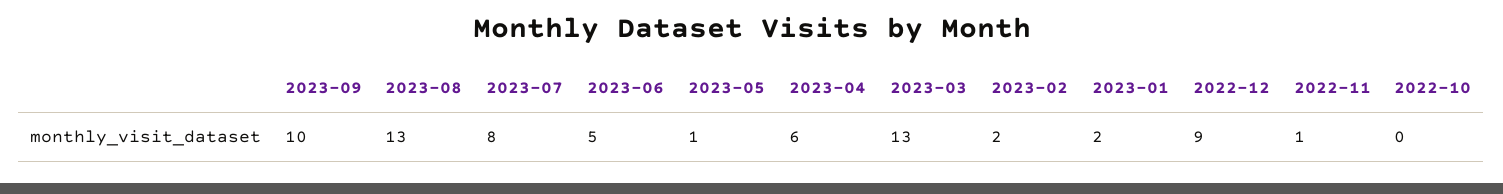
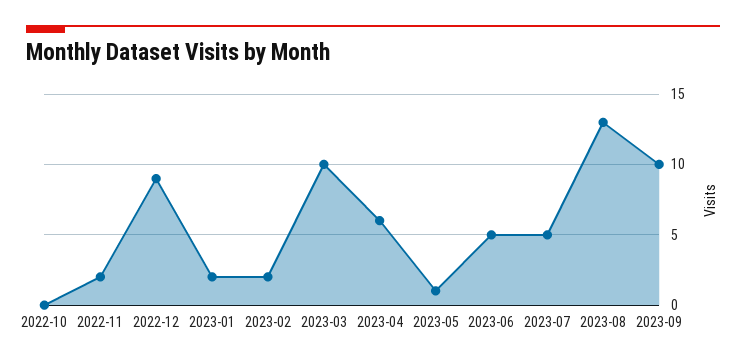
2023-07: 8 -> 5
2023-03: 13 -> 10
2022-11: 1 -> 2

